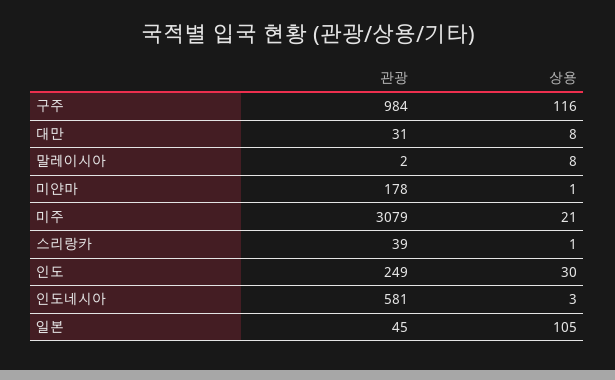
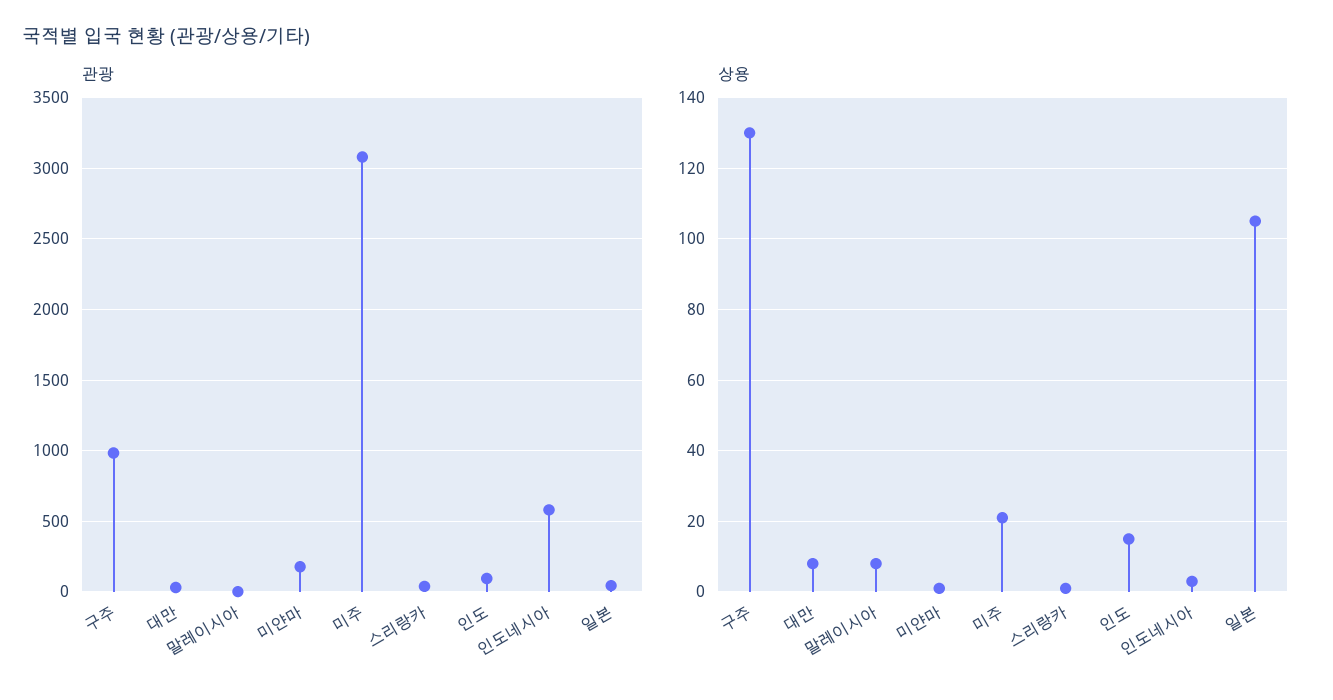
상용, 구주: 116 -> 130
관광, 인도: 249 -> 100
상용, 인도: 30 -> 15

